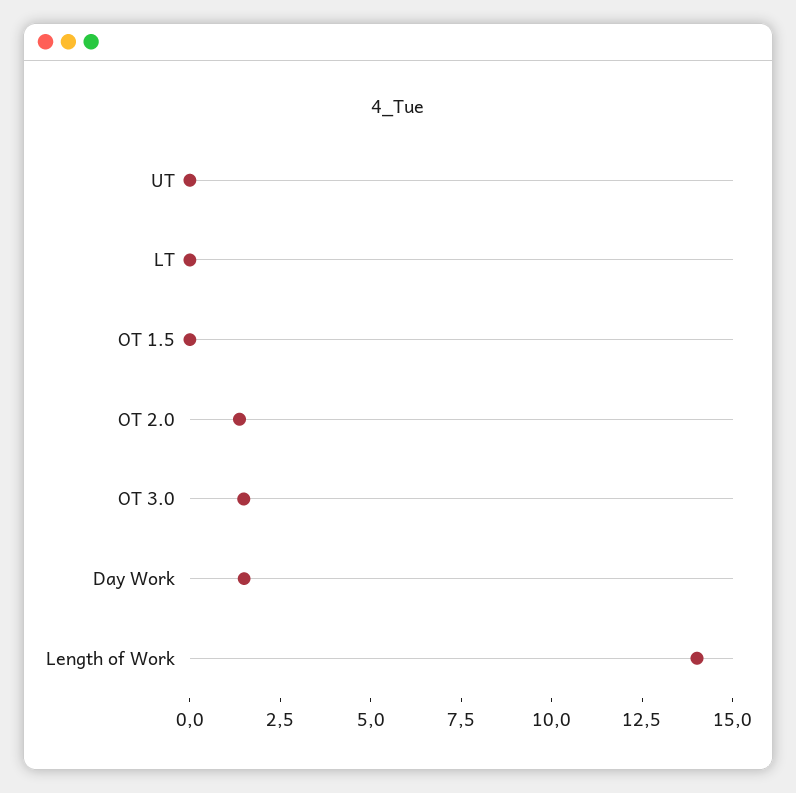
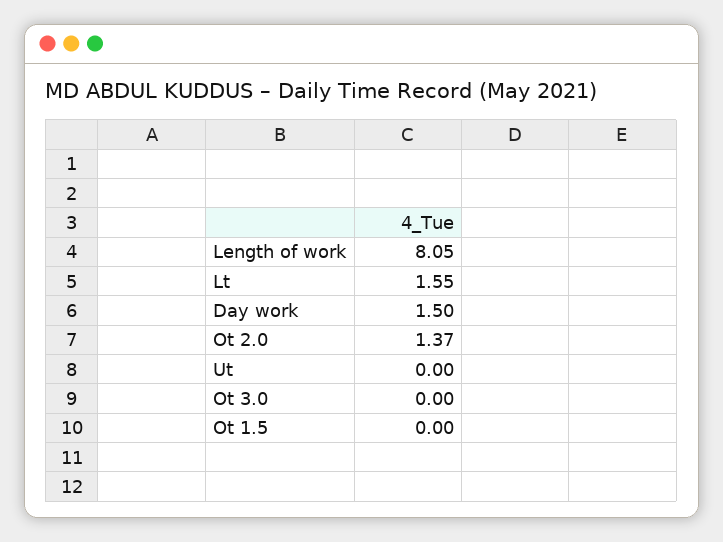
LT: 0 -> 1.55
OT 3.0: 1.5 -> 0
Length of Work: 14 -> 8.05

